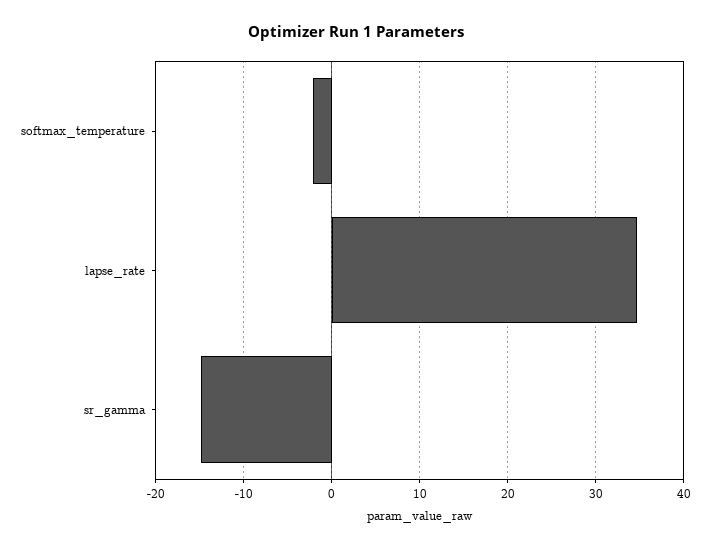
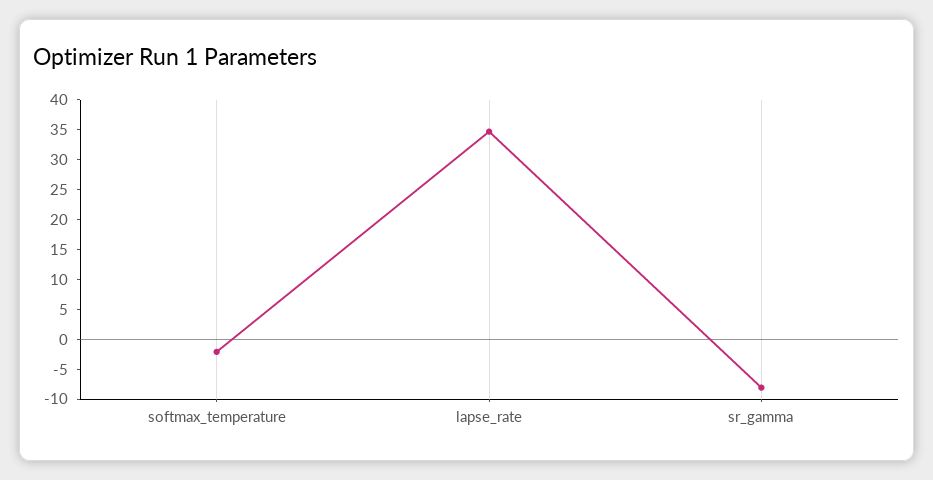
sr_gamma: -15 -> -7.5

